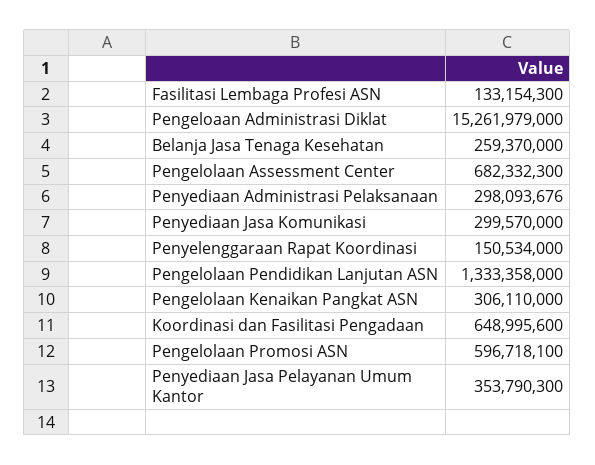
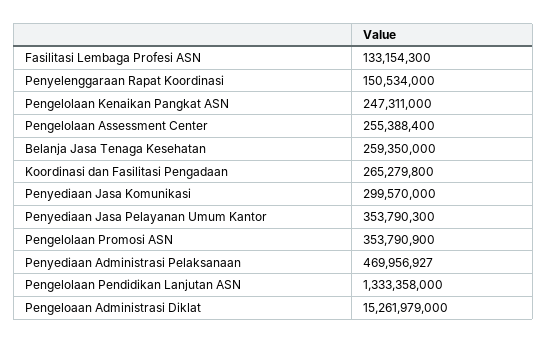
Belanja Jasa Tenaga Kesehatan: 259370000 -> 259350000
Pengelolaan Assessment Center: 682332300 -> 255388400
Penyediaan Administrasi Pelaksanaan: 298093676 -> 469956927
Pengelolaan Kenaikan Pangkat ASN: 306110000 -> 247311000
Koordinasi dan Fasilitasi Pengadaan: 648995600 -> 265279800
Pengelolaan Promosi ASN: 596718100 -> 353790900

